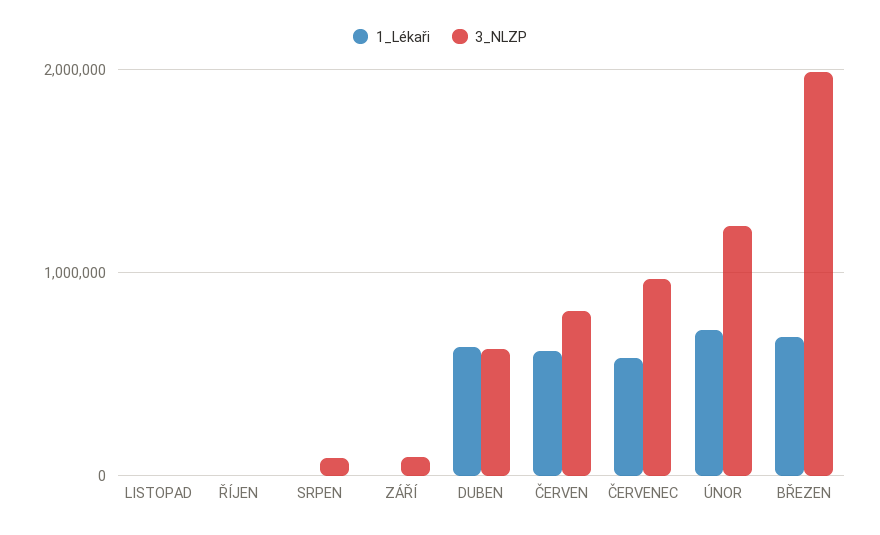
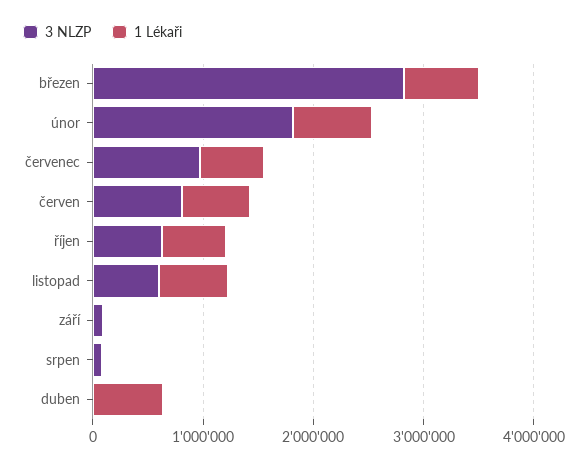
1_Lékaři, LISTOPAD: 0 -> 600000
3_NLZP, LISTOPAD: 0 -> 600000
1_Lékaři, ŘÍJEN: 0 -> 600000
3_NLZP, ŘÍJEN: 0 -> 600000
3_NLZP, DUBEN: 600000 -> 0
3_NLZP, ÚNOR: 1200000 -> 1800000
3_NLZP, BŘEZEN: 2000000 -> 2800000

